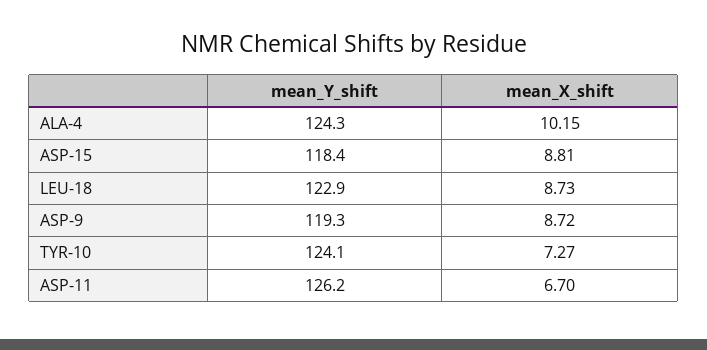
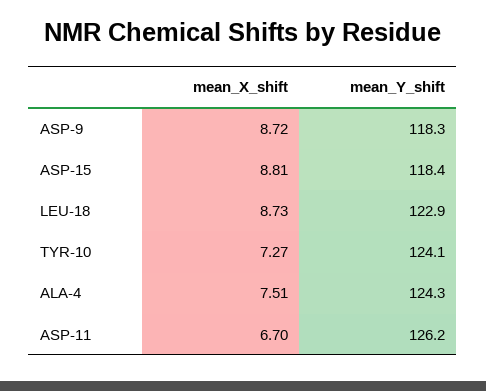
mean_X_shift, ALA-4: 10.15 -> 7.51
mean_Y_shift, ASP-9: 119.3 -> 118.3

